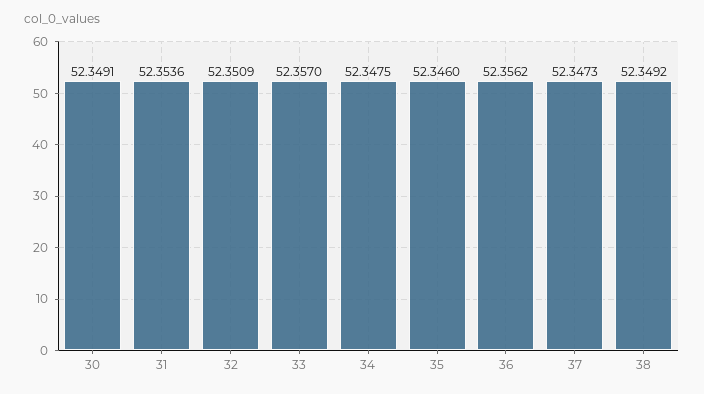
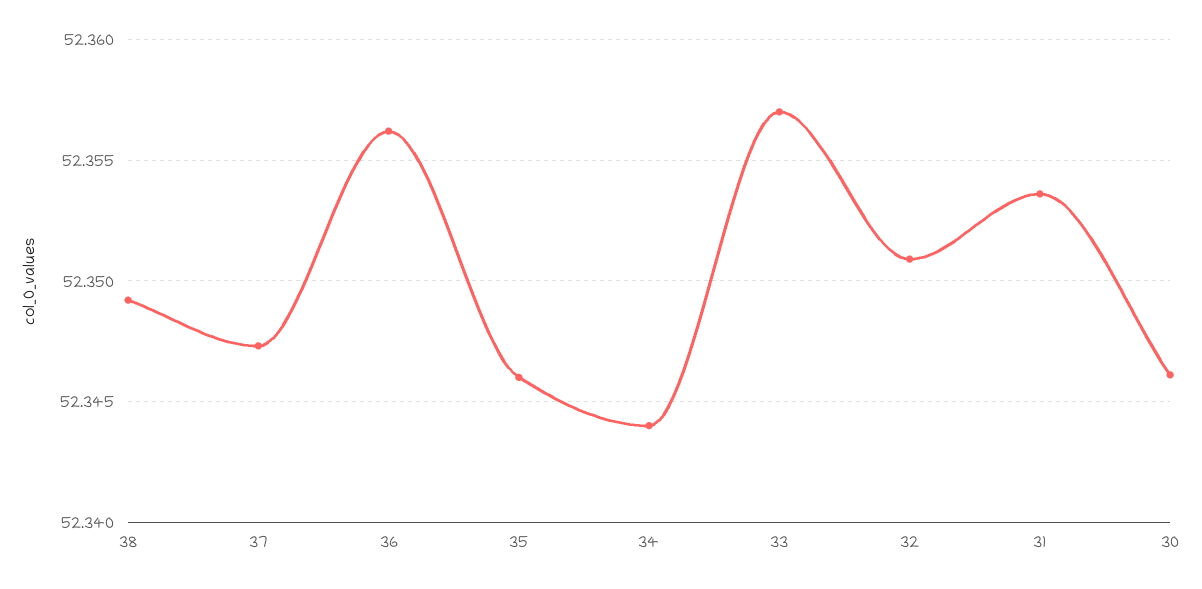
30: 52.3491 -> 52.346
34: 52.3475 -> 52.344

